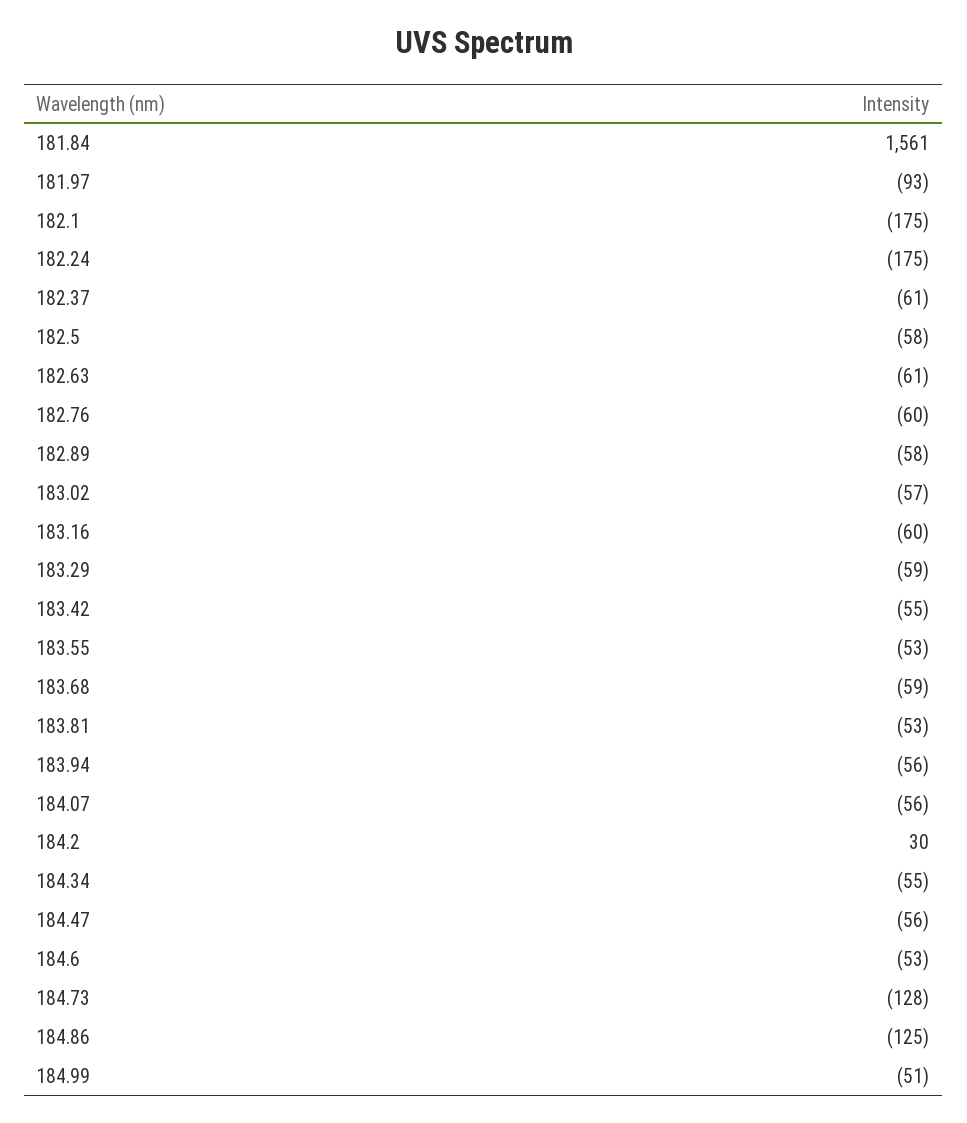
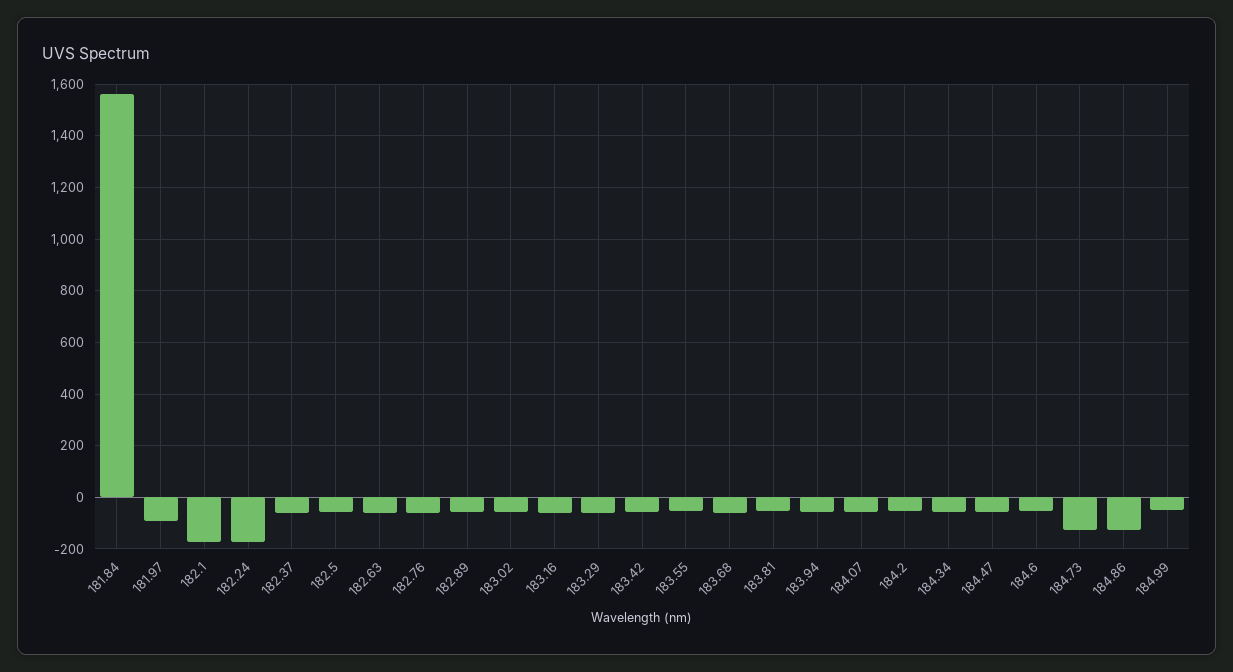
184.2: 30 -> -50

